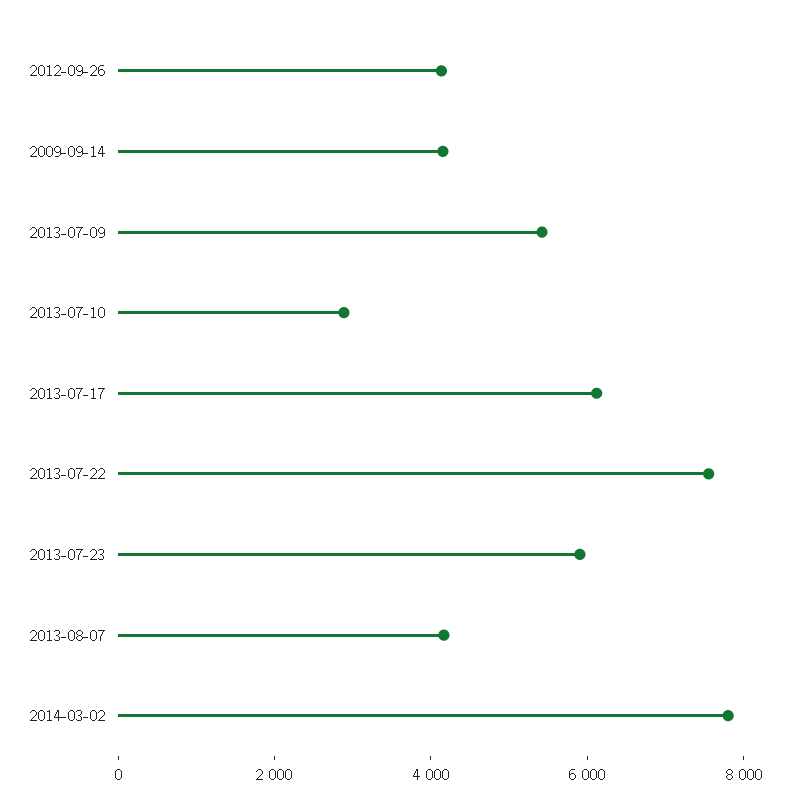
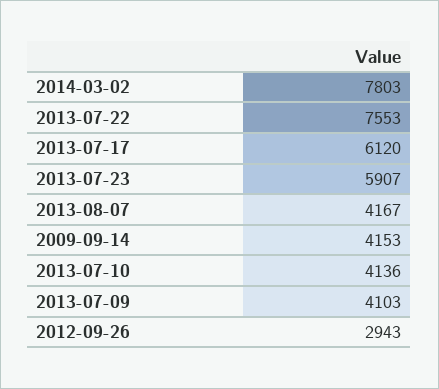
2012-09-26: 4000 -> 2943
2013-07-09: 5500 -> 4103
2013-07-10: 3000 -> 4136

